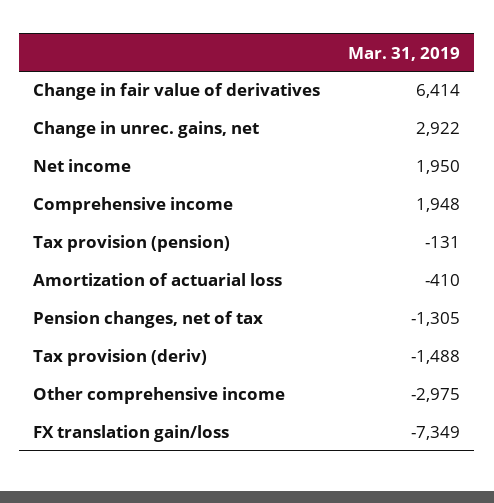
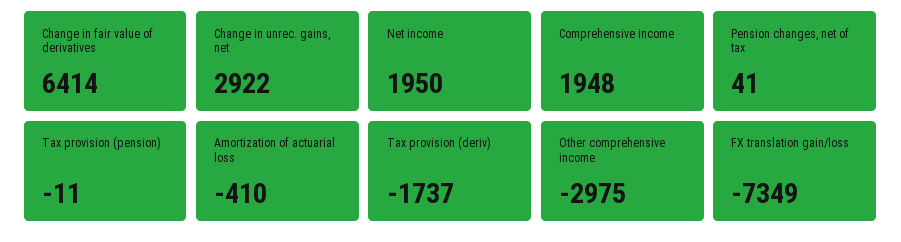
Tax provision (pension): -131 -> -11
Pension changes, net of tax: -1305 -> 41
Tax provision (deriv): -1488 -> -1737

